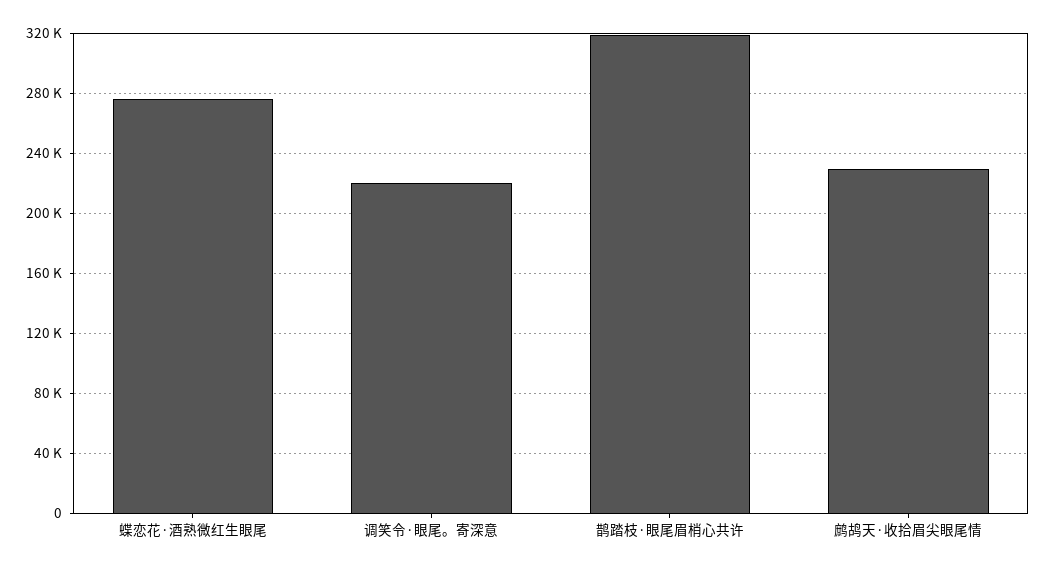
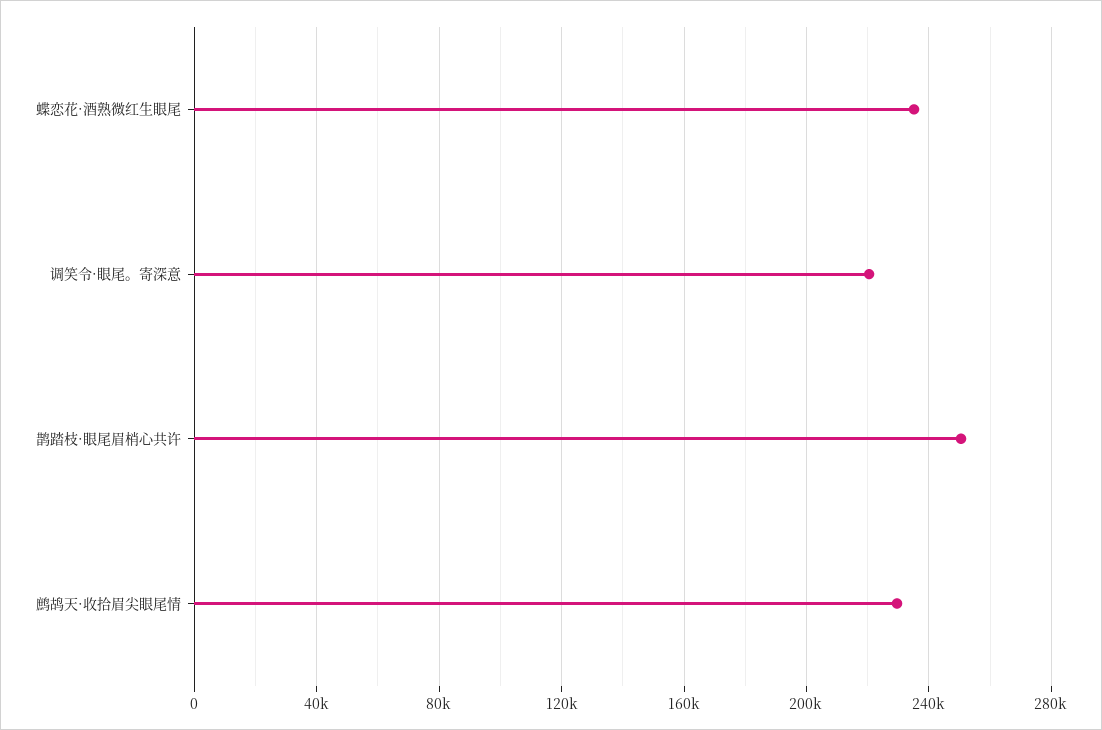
蝶恋花·酒熟微红生眼尾: 275000 -> 235000
鹊踏枝·眼尾眉梢心共许: 320000 -> 250000

